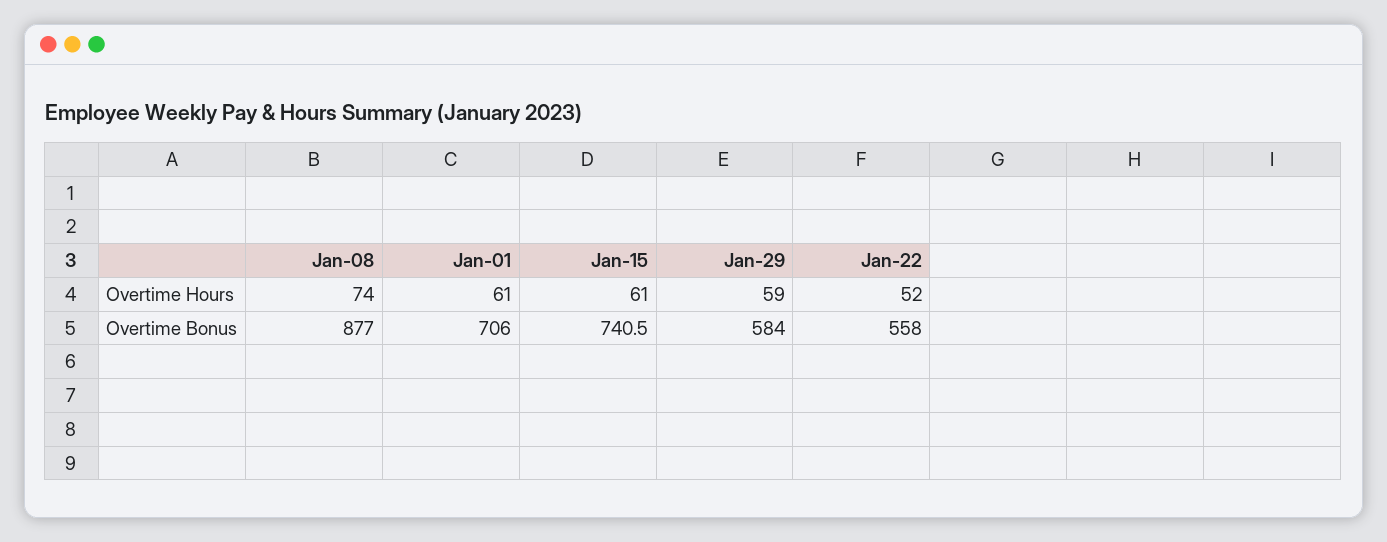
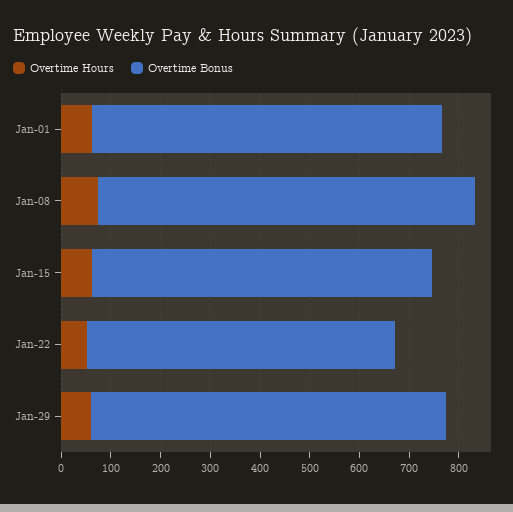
Overtime Bonus, Jan-08: 877 -> 760
Overtime Bonus, Jan-15: 740.5 -> 680
Overtime Bonus, Jan-29: 584 -> 720
Overtime Bonus, Jan-22: 558 -> 620

